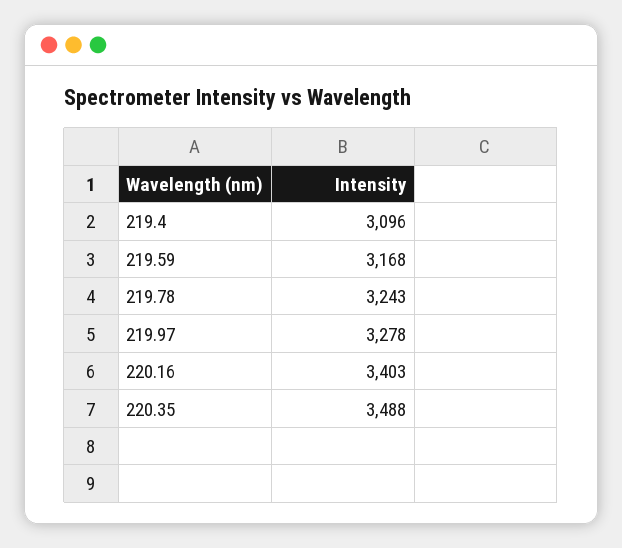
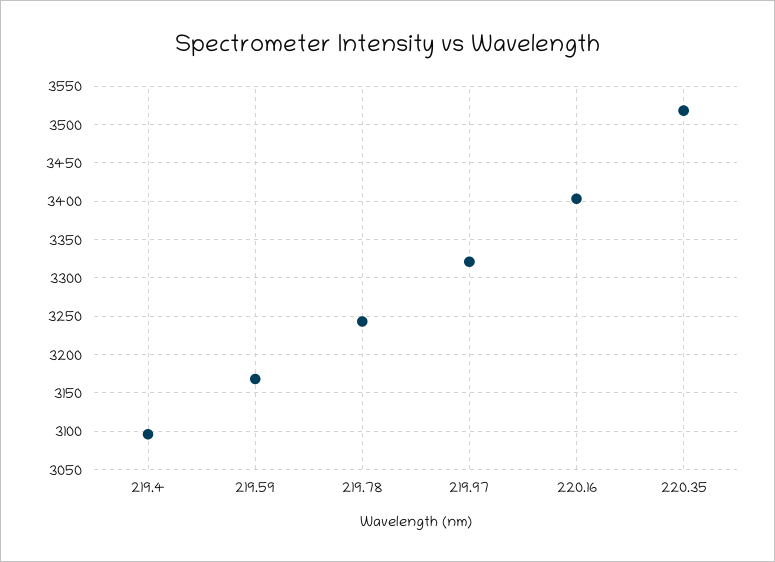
219.97: 3278 -> 3320
220.35: 3488 -> 3520

